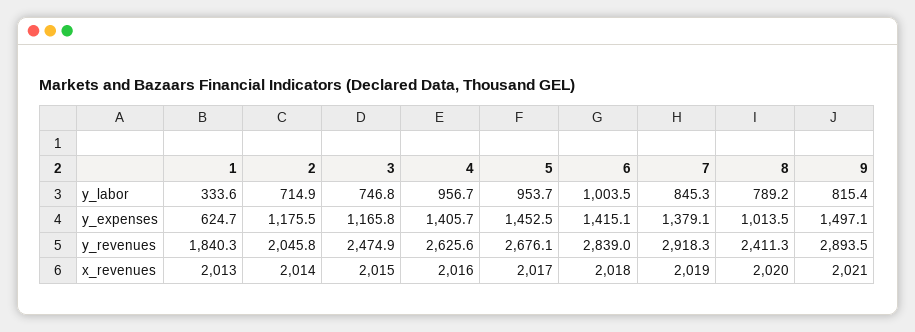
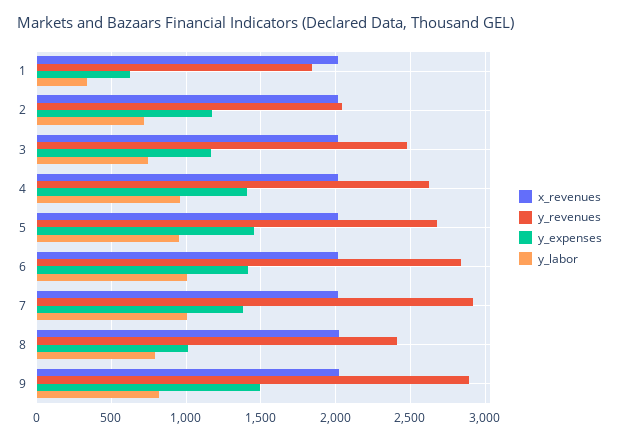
y_labor, 7: 845.3 -> 1000

